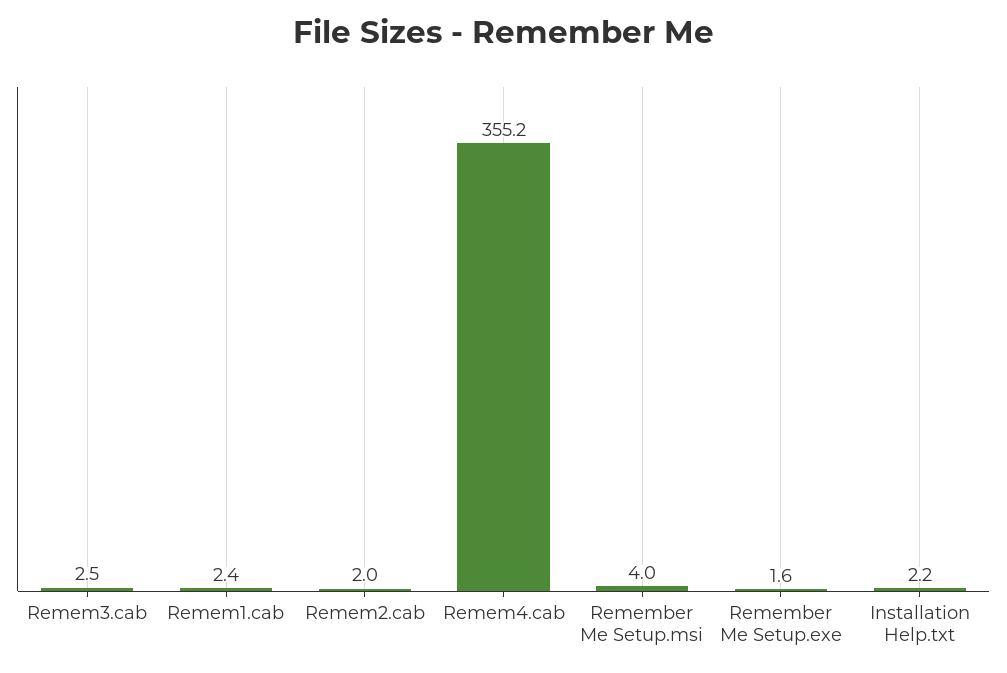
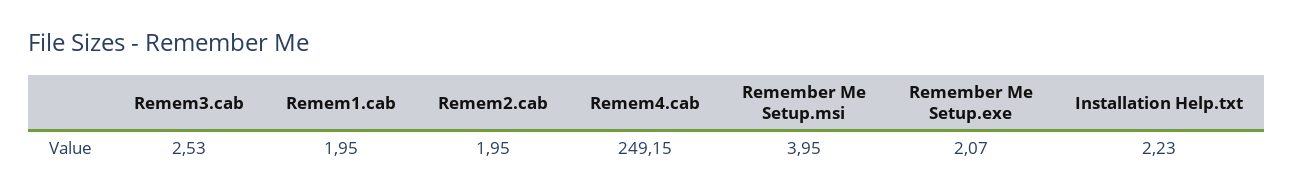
Remem1.cab: 2.4 -> 1.95
Remem4.cab: 355.2 -> 249.15
Remember Me Setup.exe: 1.6 -> 2.07

